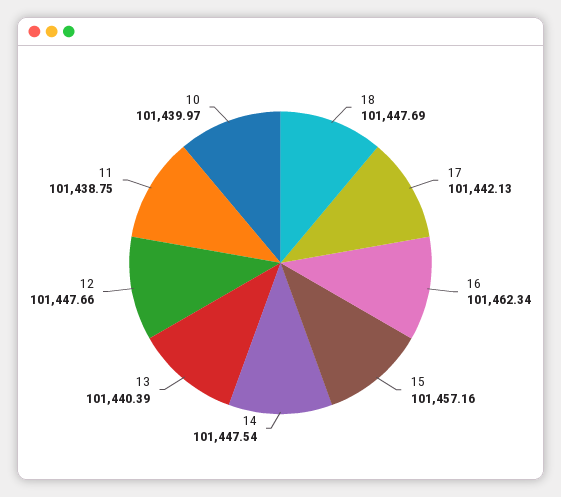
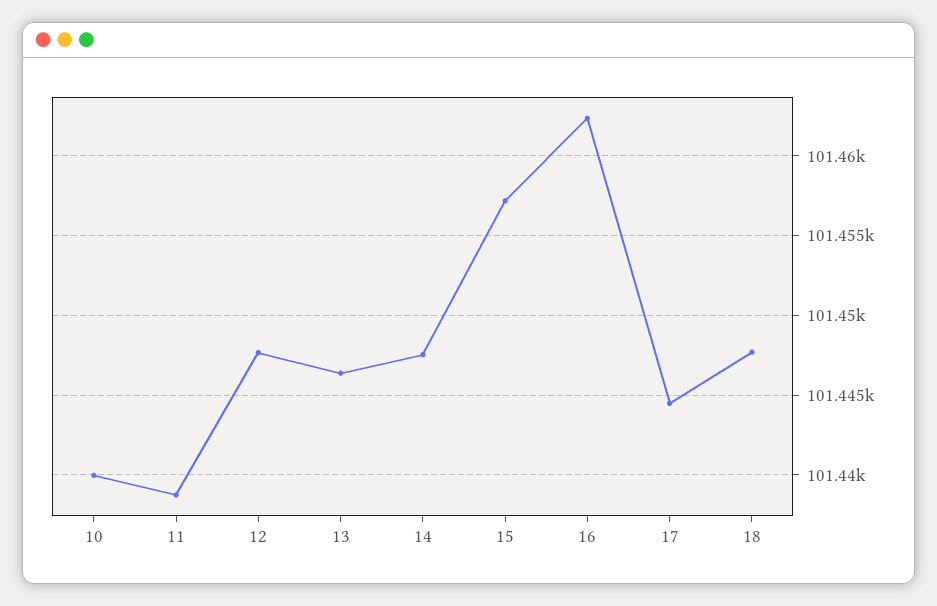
17: 101442.13 -> 101444.5
13: 101440.39 -> 101446.5

